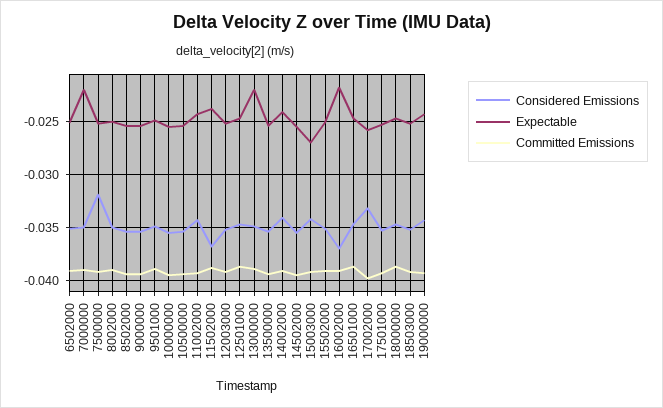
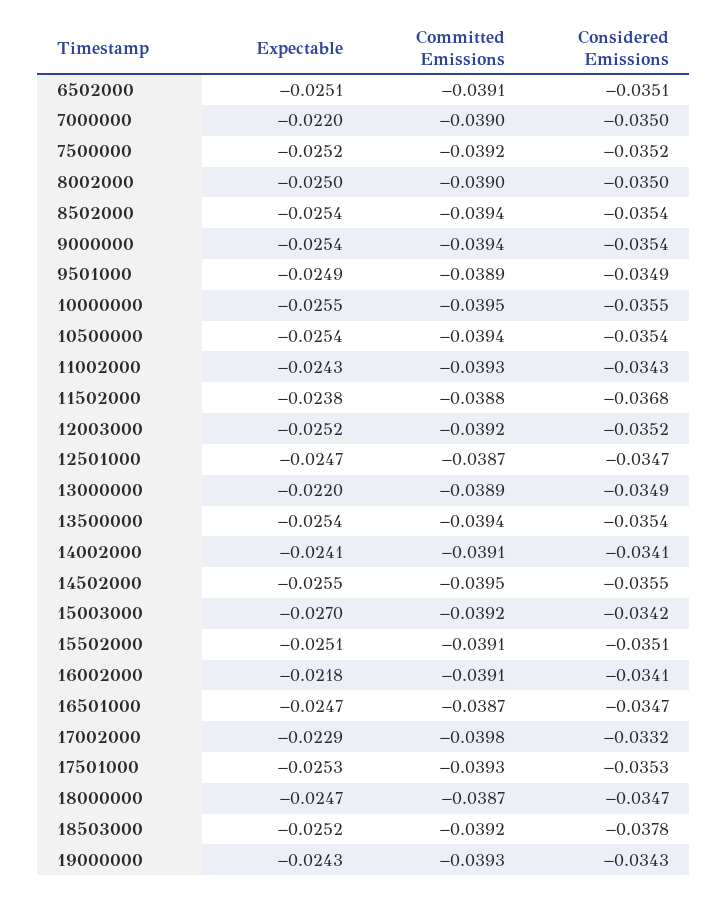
Considered Emissions, 7500000: -0.032 -> -0.0352
Considered Emissions, 16002000: -0.037 -> -0.0341
Expectable, 17002000: -0.026 -> -0.0229
Considered Emissions, 18503000: -0.035 -> -0.0378

